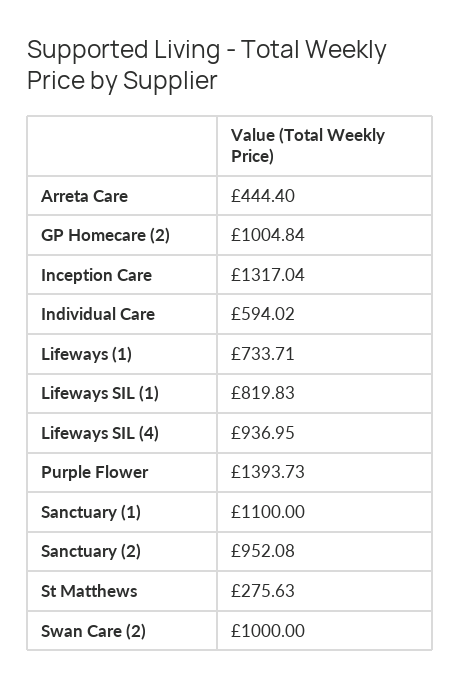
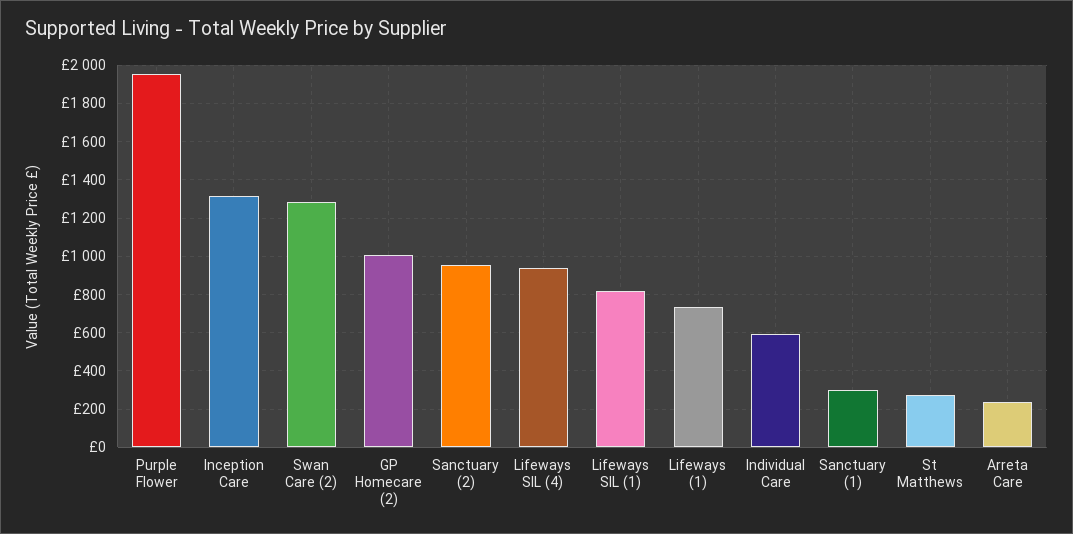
Arreta Care: 444.4 -> 250
Purple Flower: 1393.73 -> 1950
Sanctuary (1): 1100 -> 300
Swan Care (2): 1000 -> 1300

